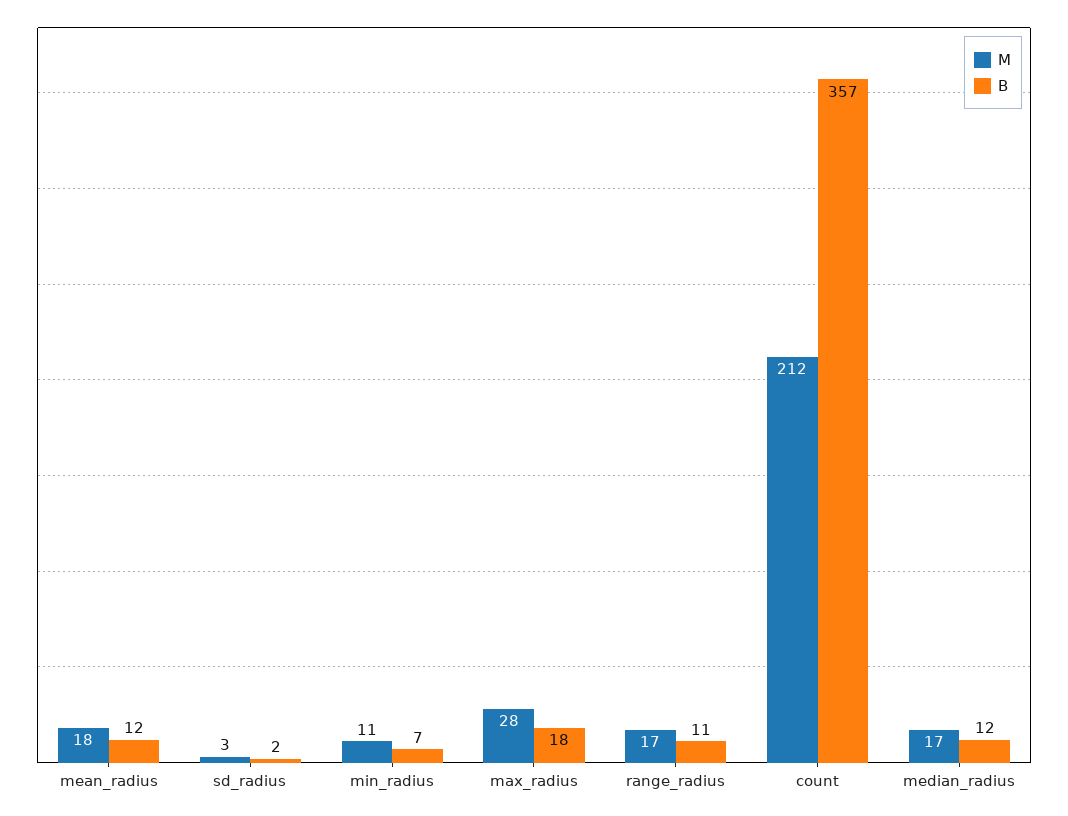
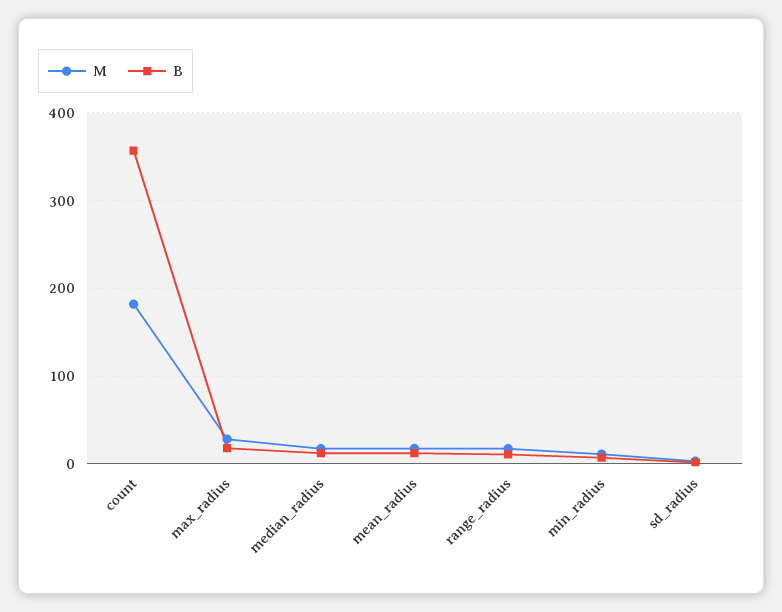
M, count: 212 -> 180

